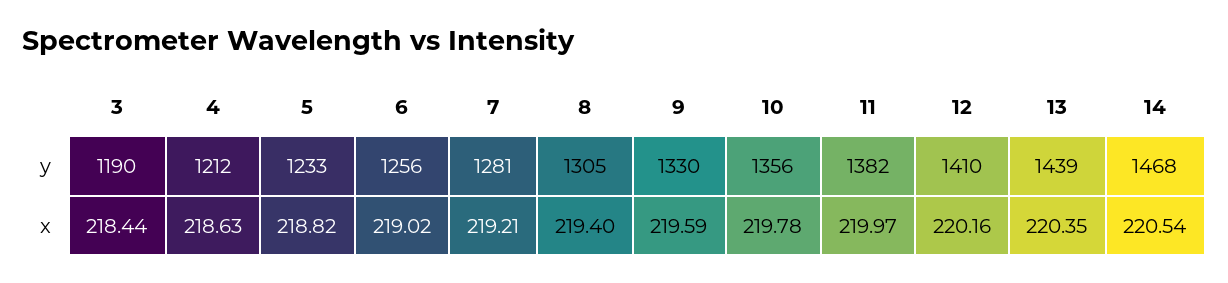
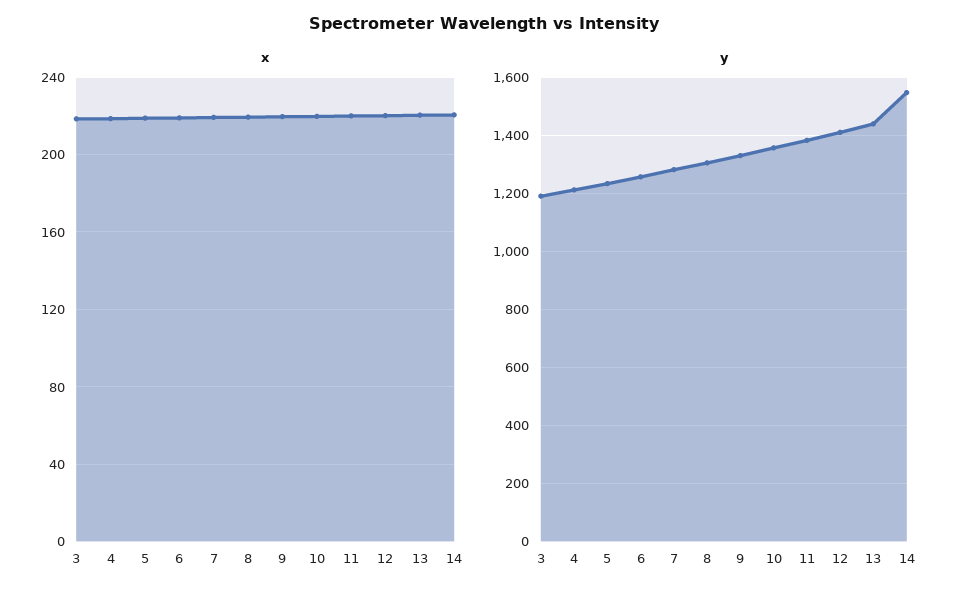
y, 14: 1468 -> 1550

